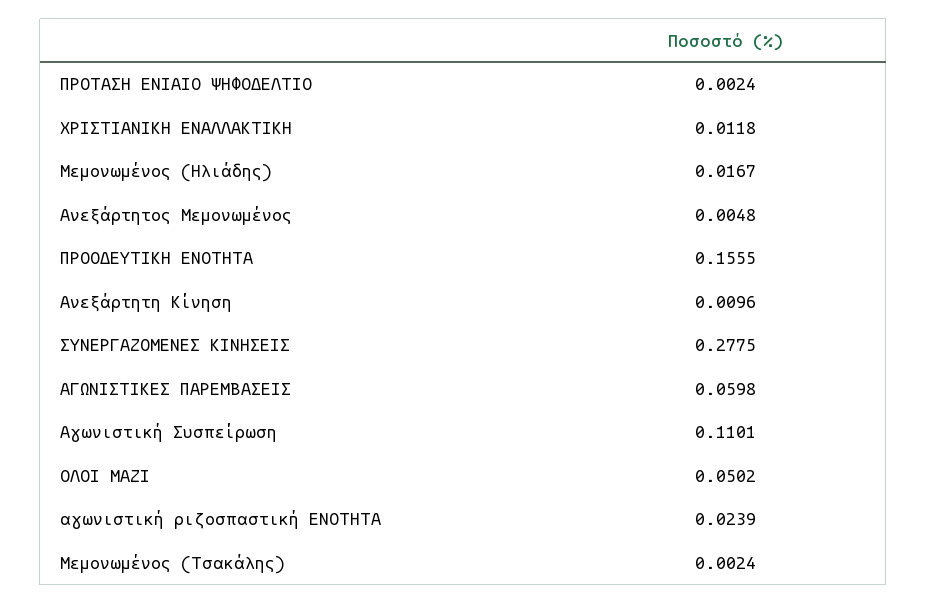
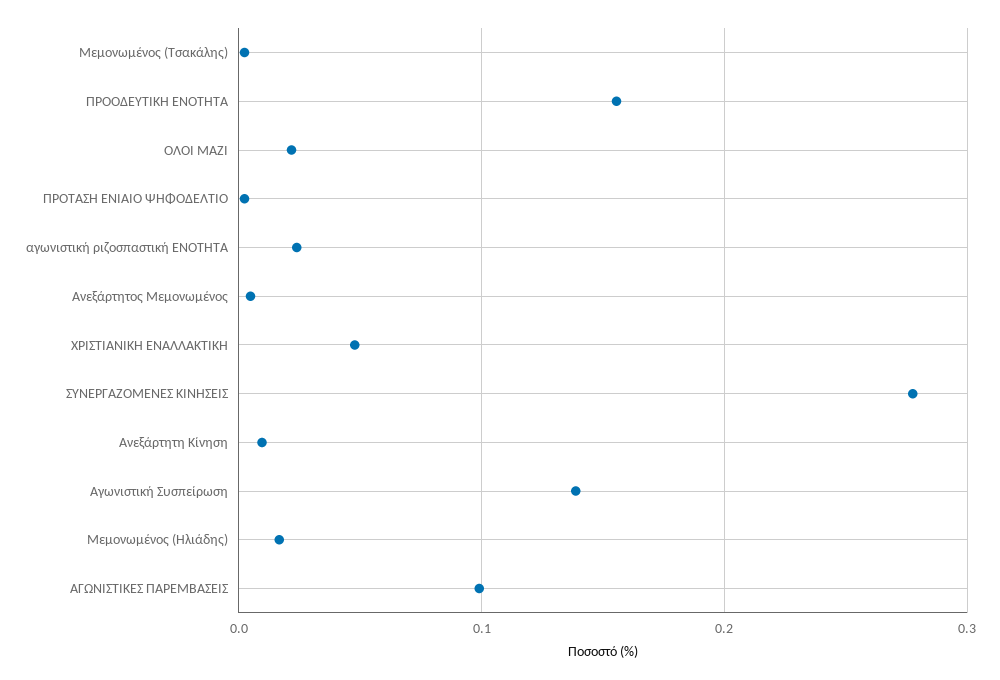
ΧΡΙΣΤΙΑΝΙΚΗ ΕΝΑΛΛΑΚΤΙΚΗ: 0.0118 -> 0.05
ΑΓΩΝΙΣΤΙΚΕΣ ΠΑΡΕΜΒΑΣΕΙΣ: 0.0598 -> 0.1
Αγωνιστική Συσπείρωση: 0.1101 -> 0.14
ΟΛΟΙ ΜΑΖΙ: 0.0502 -> 0.02

